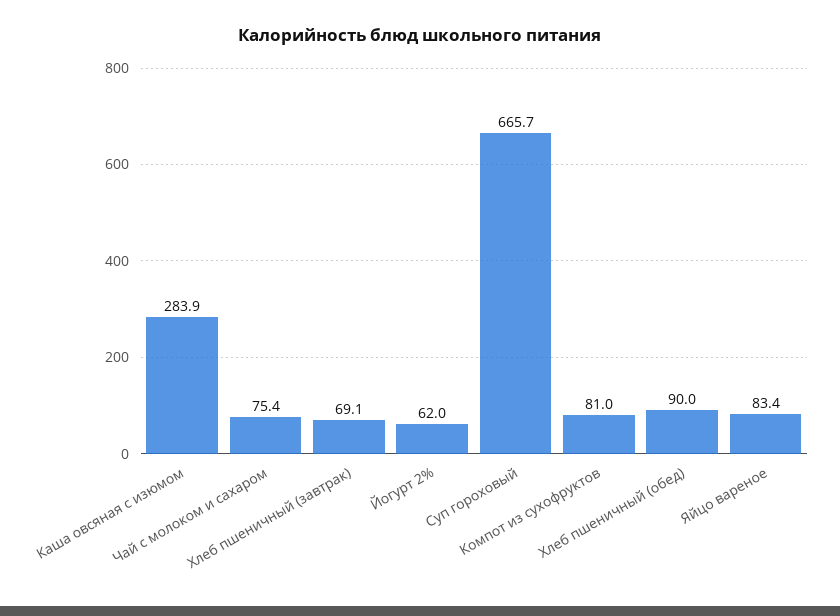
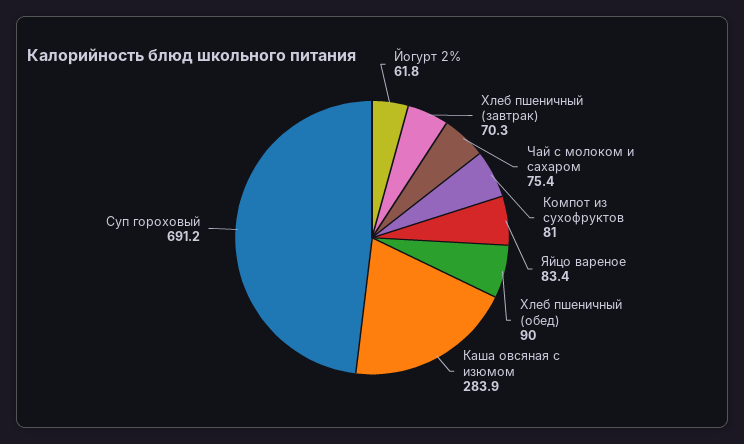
Хлеб пшеничный (завтрак): 69.1 -> 70.3
Йогурт 2%: 62 -> 61.8
Суп гороховый: 665.7 -> 691.2

